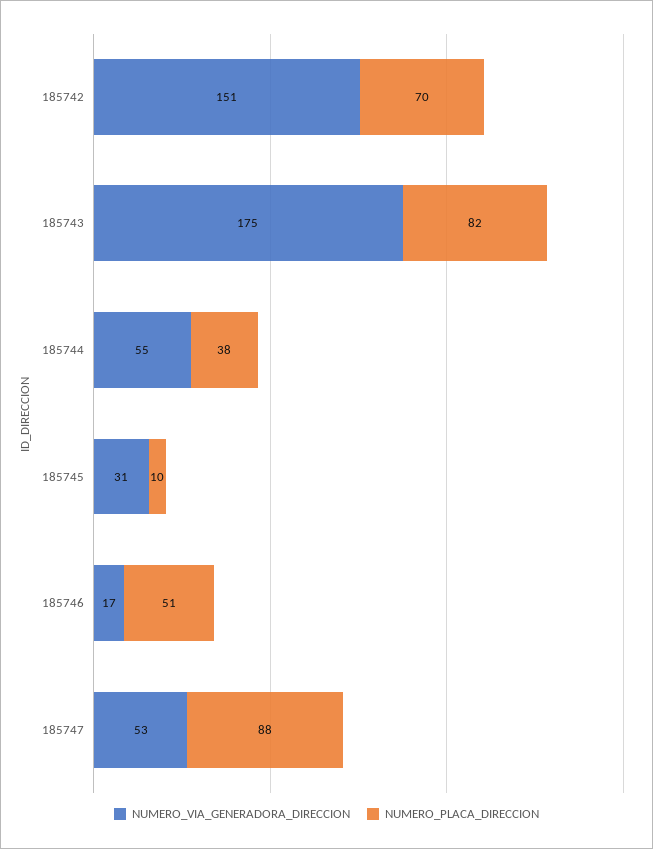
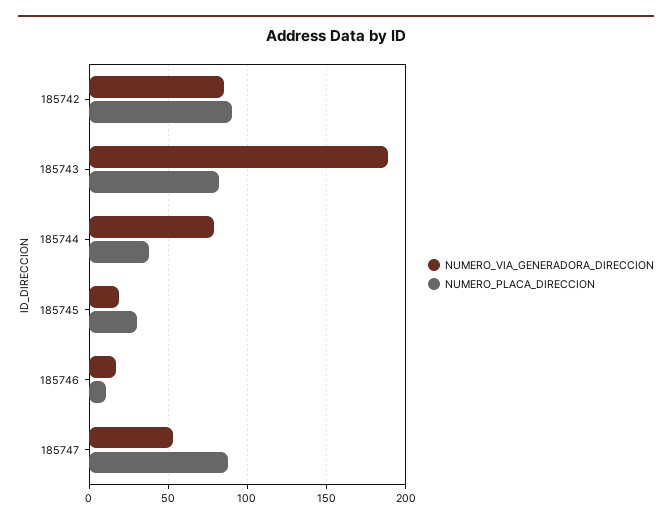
NUMERO_VIA_GENERADORA_DIRECCION, 185742: 151 -> 85
NUMERO_PLACA_DIRECCION, 185742: 70 -> 90
NUMERO_VIA_GENERADORA_DIRECCION, 185743: 175 -> 190
NUMERO_VIA_GENERADORA_DIRECCION, 185744: 55 -> 80
NUMERO_VIA_GENERADORA_DIRECCION, 185745: 31 -> 20
NUMERO_PLACA_DIRECCION, 185745: 10 -> 30
NUMERO_PLACA_DIRECCION, 185746: 51 -> 10

